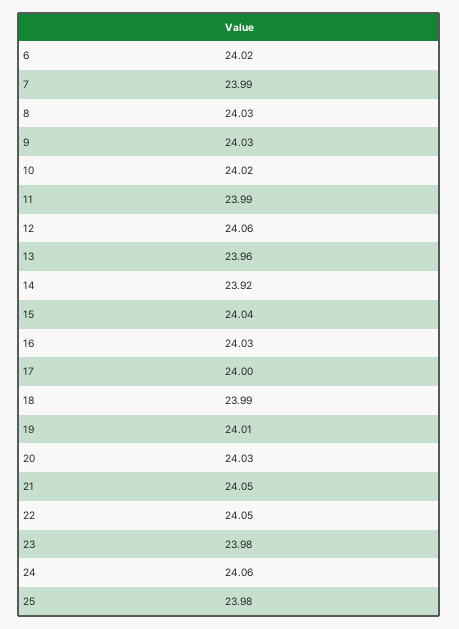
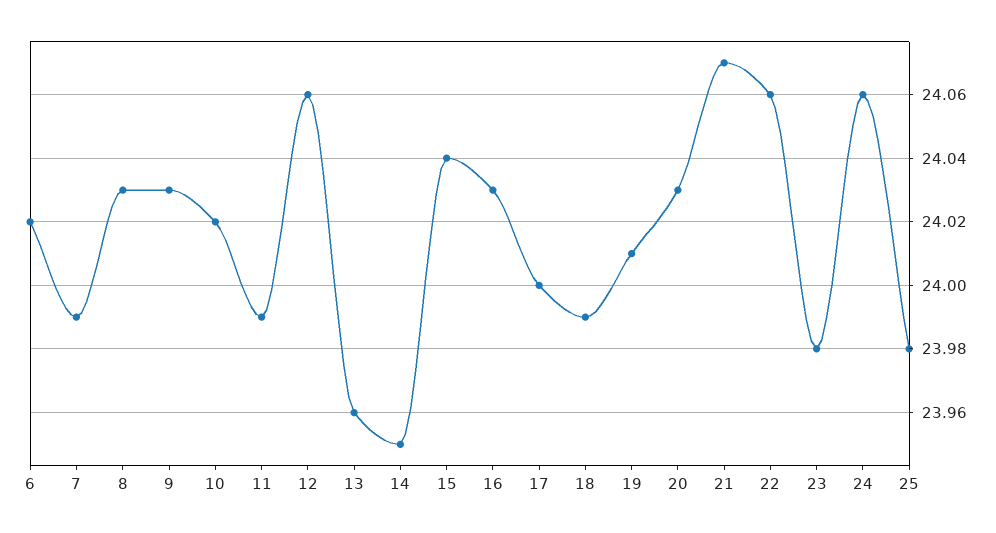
14: 23.92 -> 23.95
21: 24.05 -> 24.07
22: 24.05 -> 24.06

